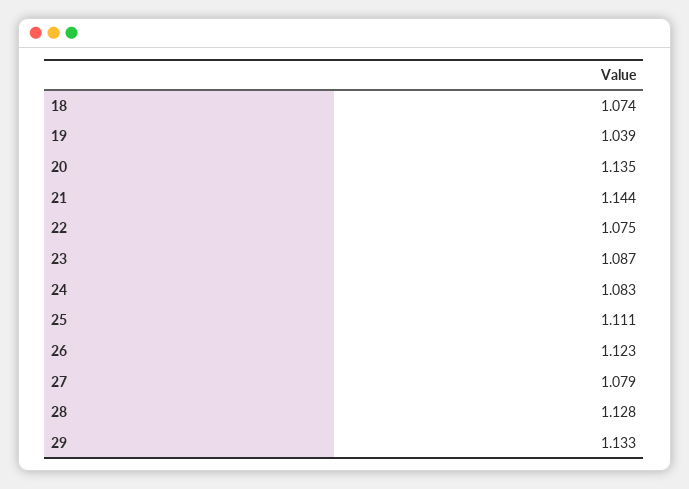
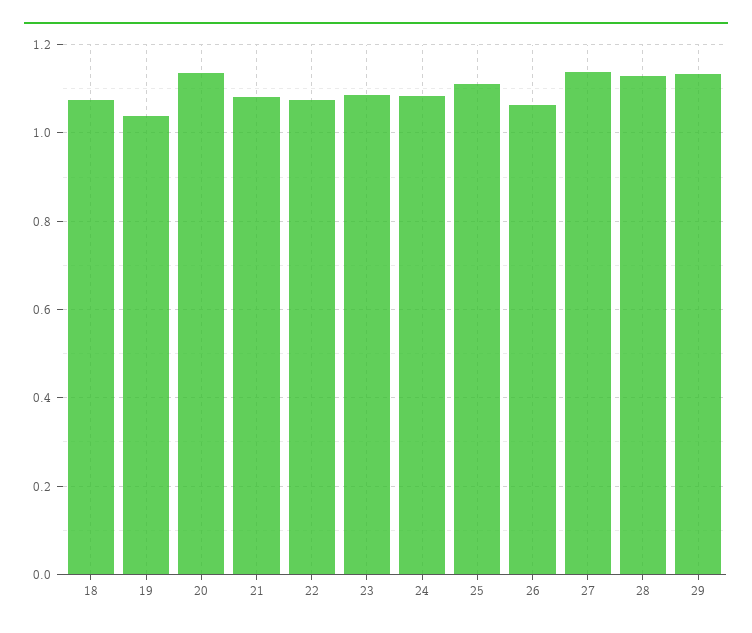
21: 1.144 -> 1.08
26: 1.123 -> 1.06
27: 1.079 -> 1.14

